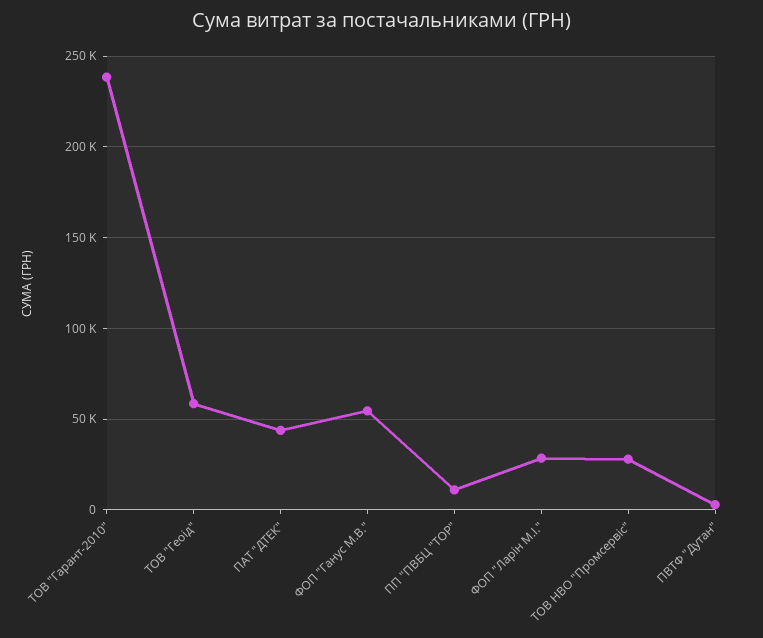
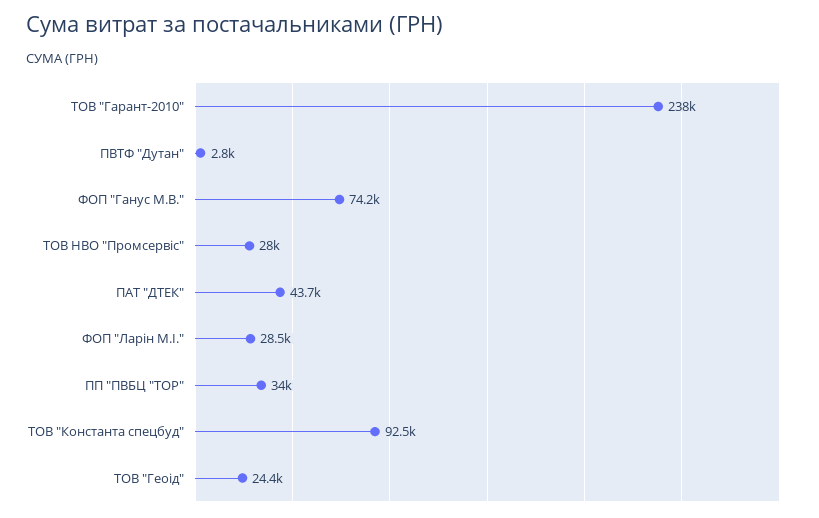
ТОВ "Геоід": 60000 -> 24400
ФОП "Ганус М.В.": 55000 -> 74200
ПП "ПВБЦ "ТОР": 10000 -> 34000
ТОВ "Константа спецбуд": none -> 92500

